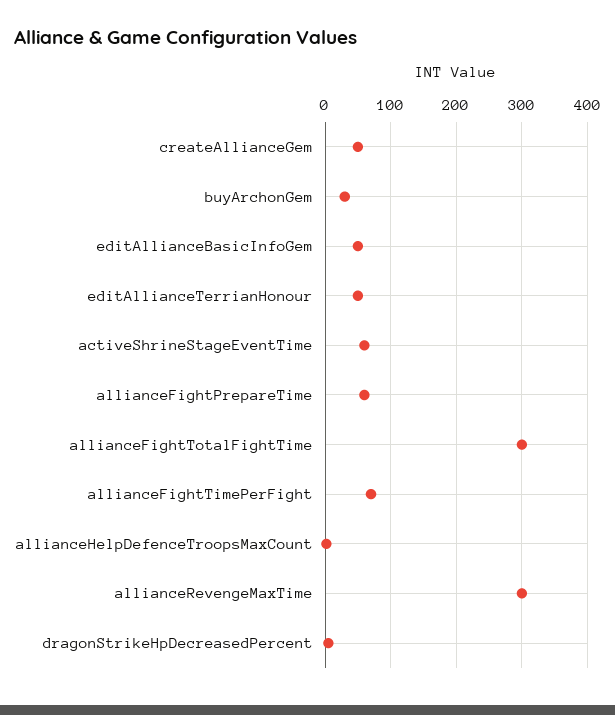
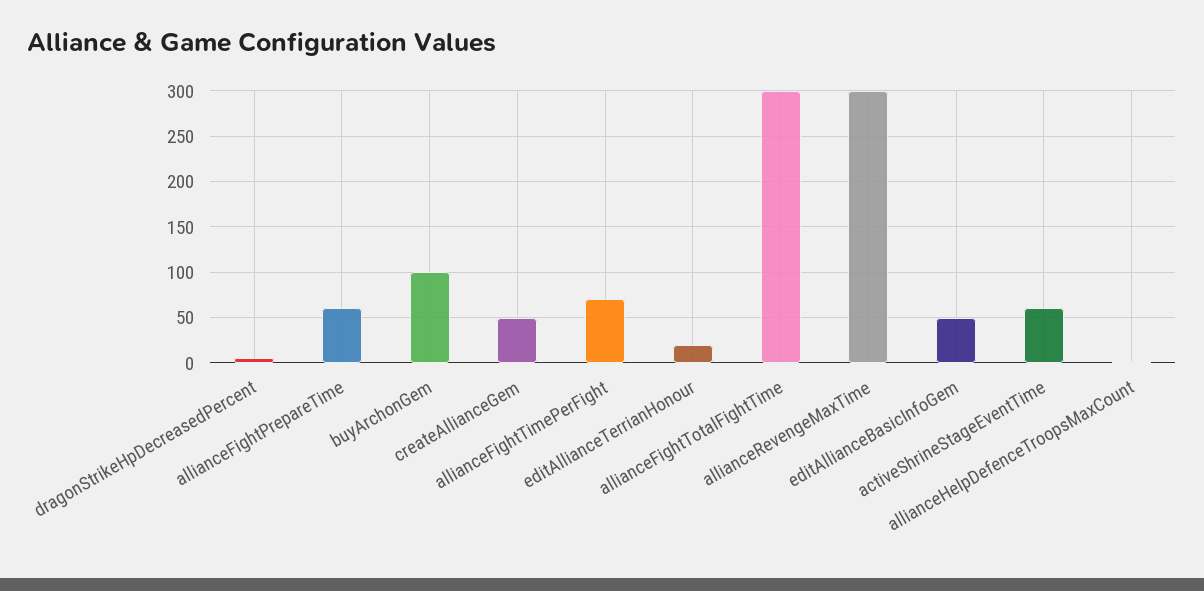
buyArchonGem: 30 -> 100
editAllianceTerrianHonour: 50 -> 20

